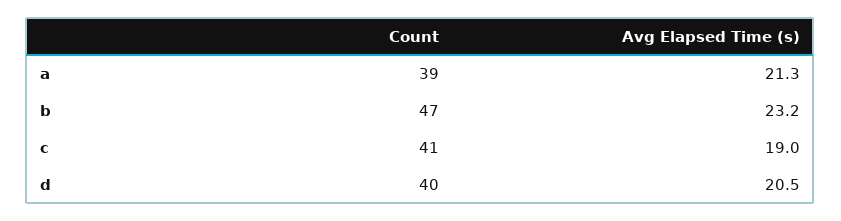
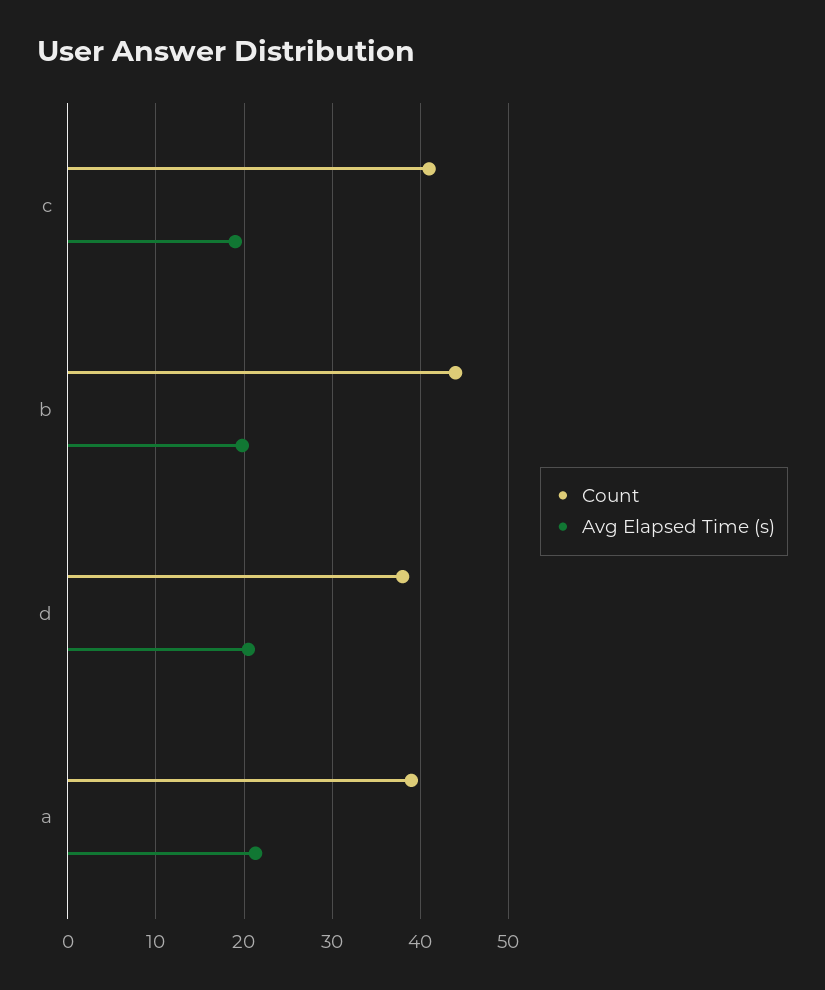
Count, b: 47 -> 44
Avg Elapsed Time (s), b: 23.2 -> 20
Count, d: 40 -> 38

